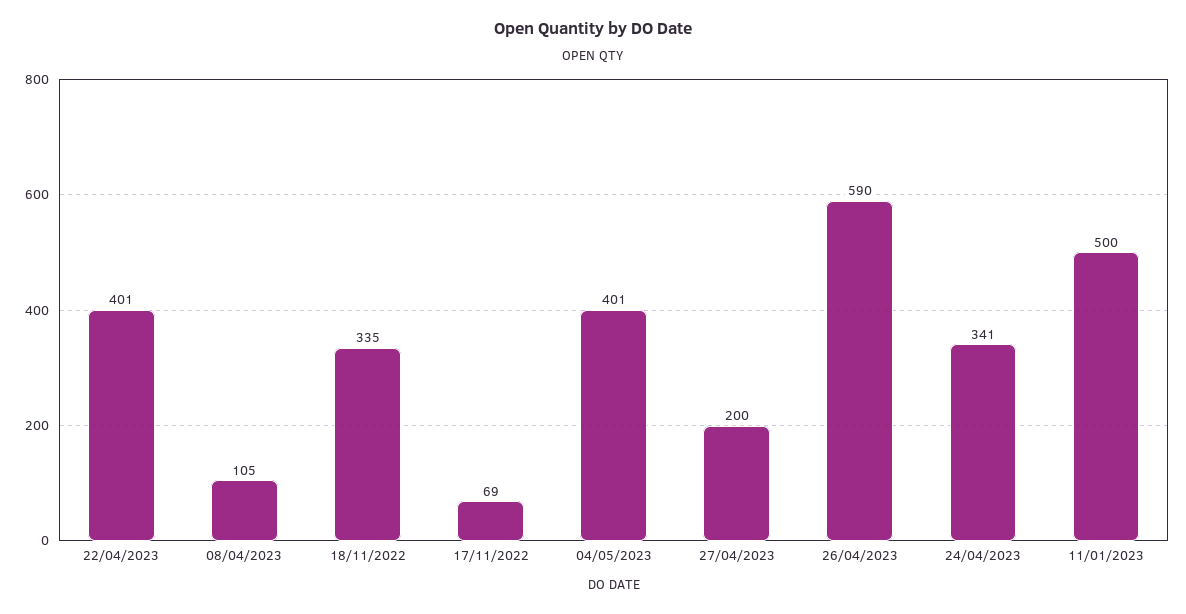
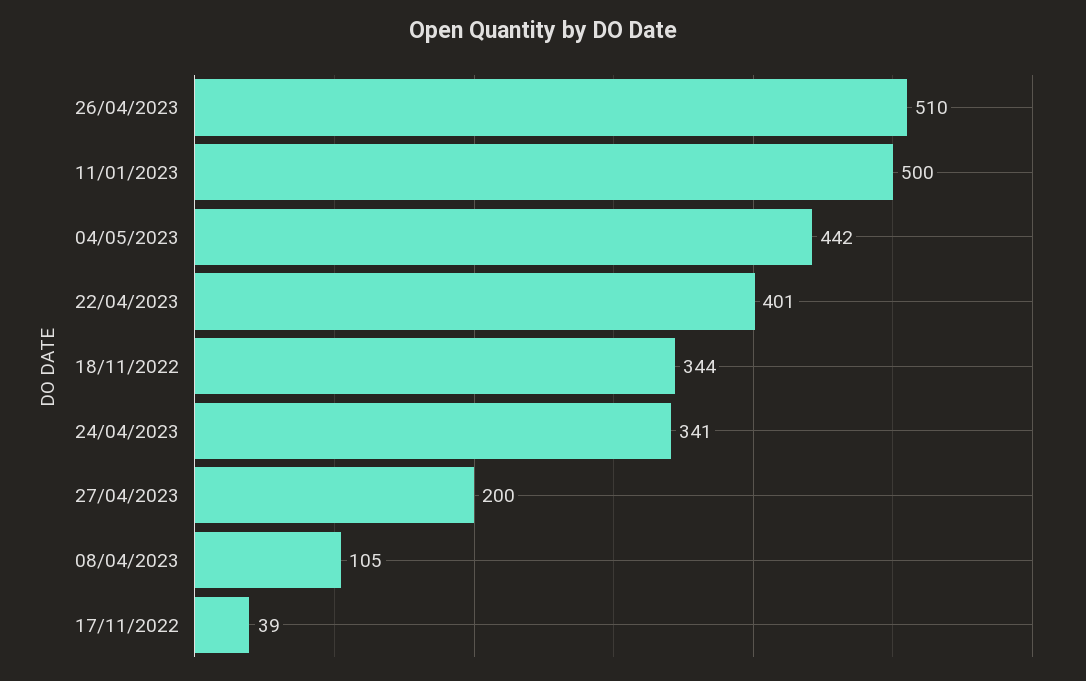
18/11/2022: 335 -> 344
17/11/2022: 69 -> 39
04/05/2023: 401 -> 442
26/04/2023: 590 -> 510

